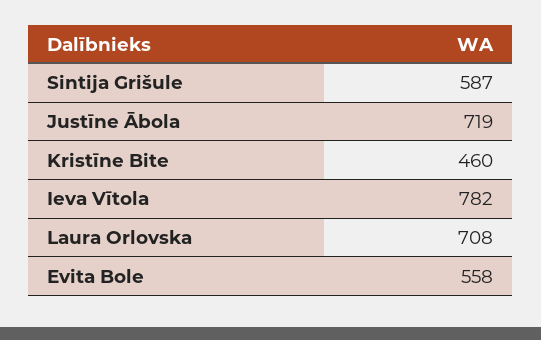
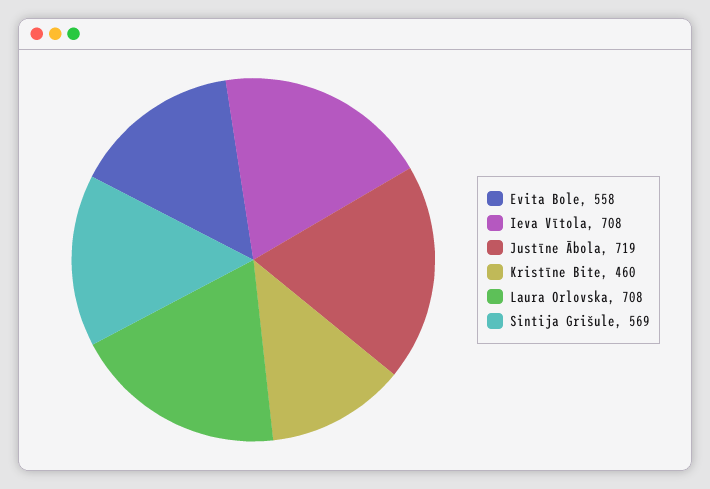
Sintija Grišule: 587 -> 569
Ieva Vītola: 782 -> 708

